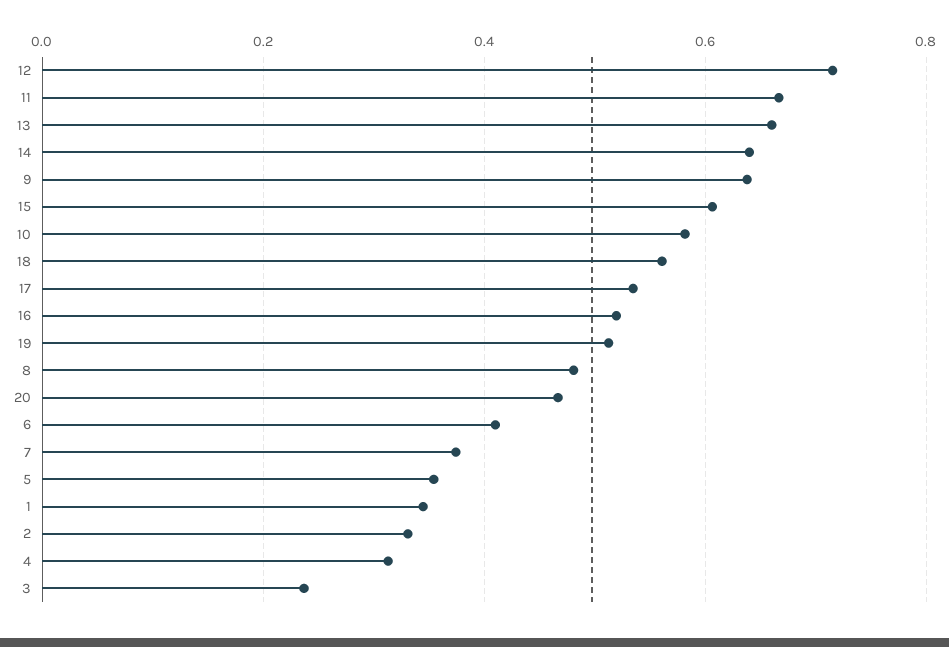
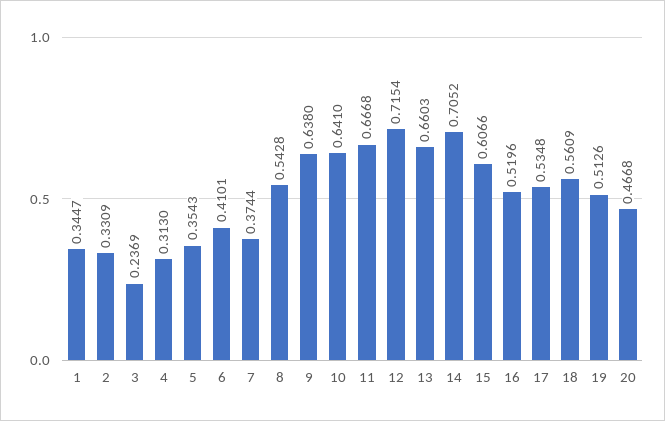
14: 0.64 -> 0.7052
10: 0.58 -> 0.641
8: 0.48 -> 0.5428

